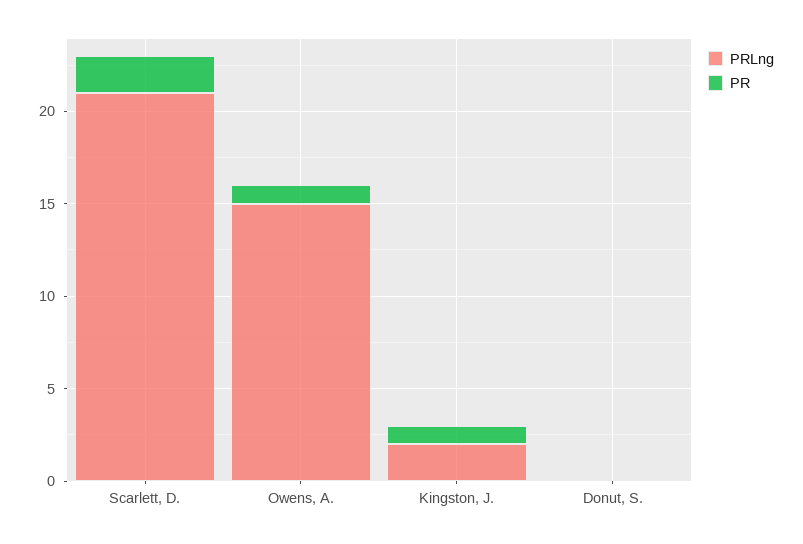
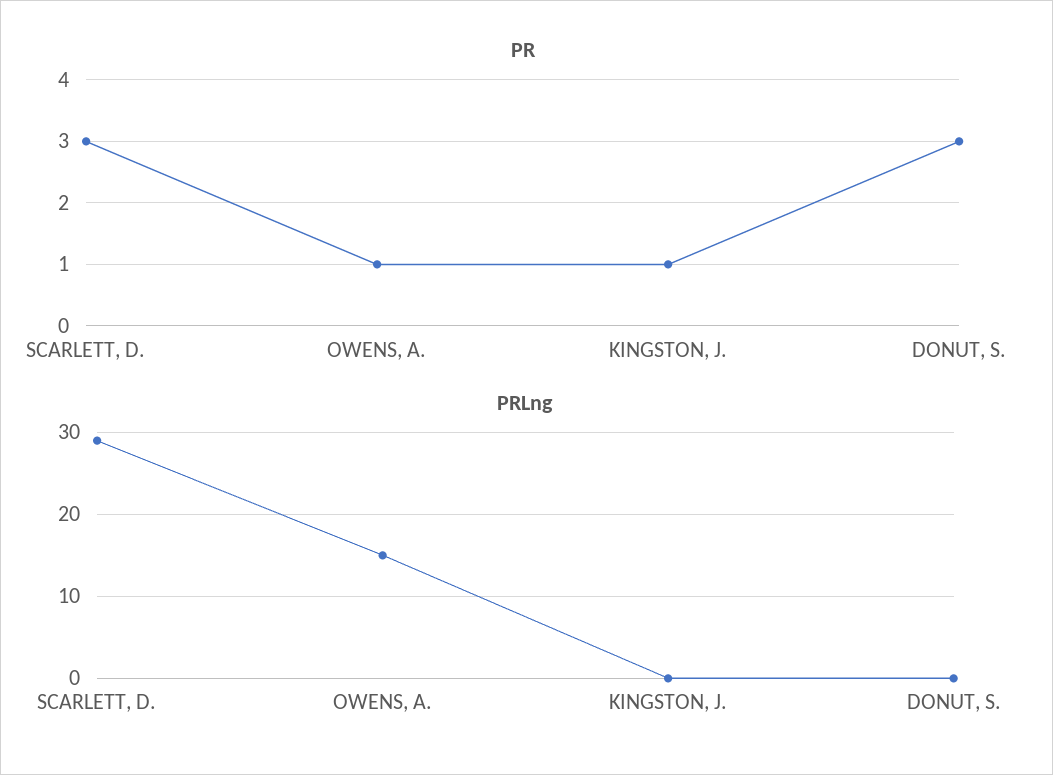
PRLng, Scarlett, D.: 21 -> 29
PR, Scarlett, D.: 2 -> 3
PRLng, Kingston, J.: 2 -> 0
PR, Donut, S.: 0 -> 3

